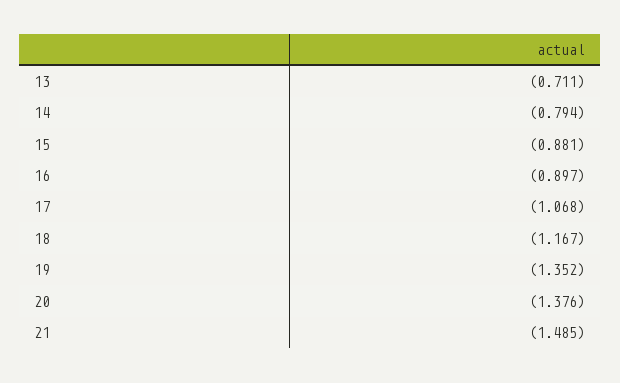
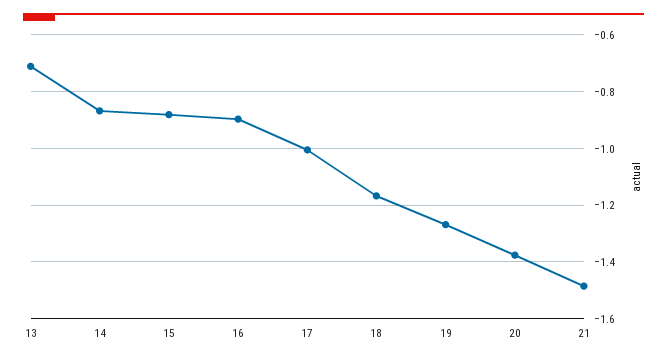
14: -0.794 -> -0.875
17: -1.068 -> -1
19: -1.352 -> -1.275

